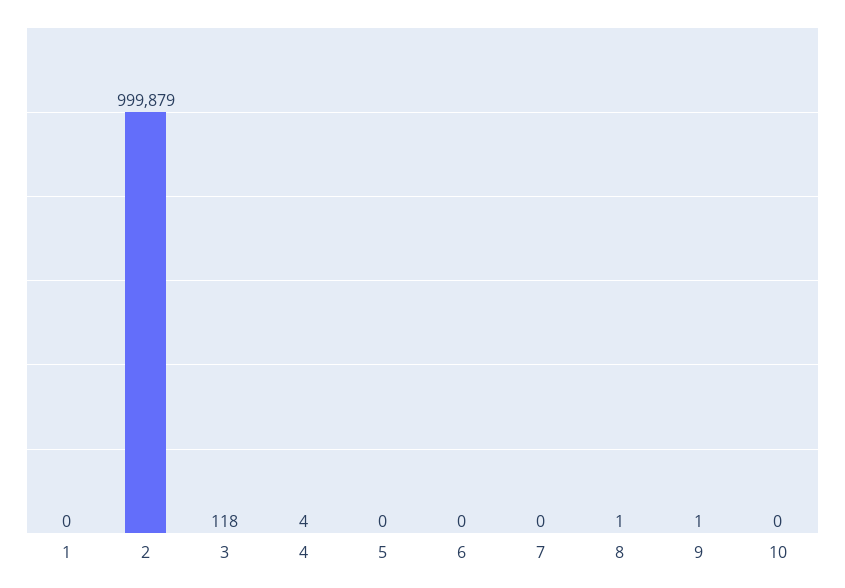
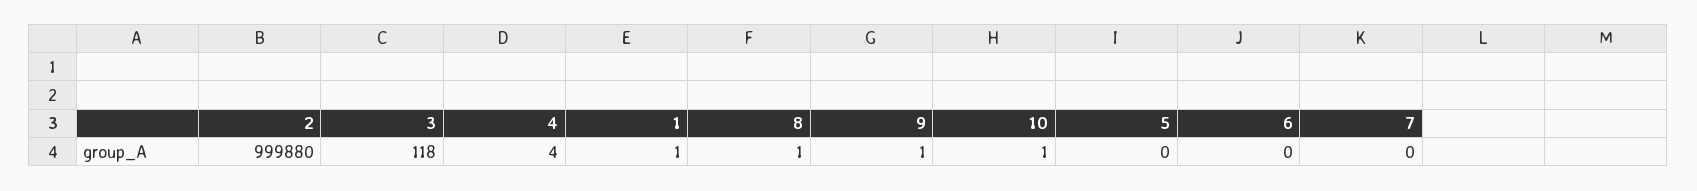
1: 0 -> 1
2: 999879 -> 999880
10: 0 -> 1

